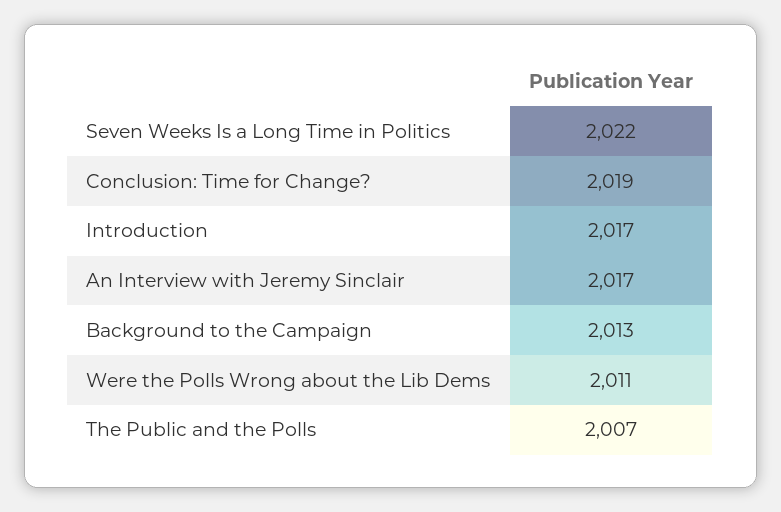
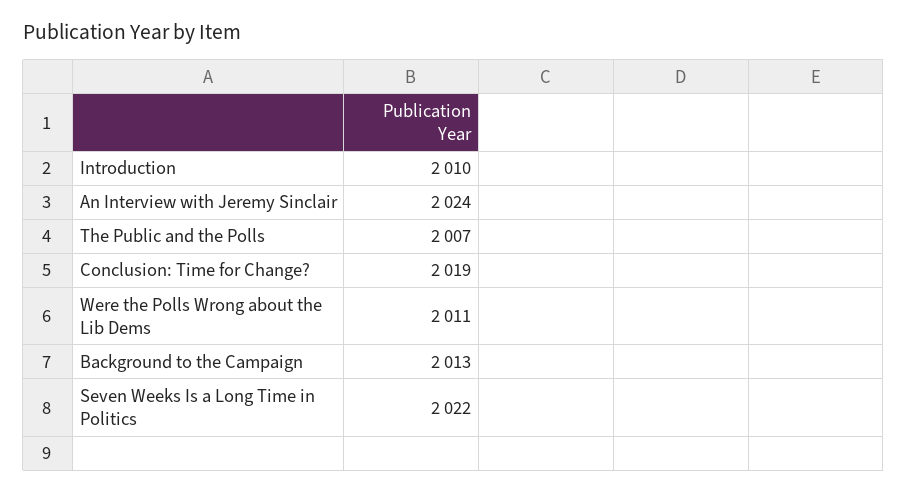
Introduction: 2017 -> 2010
An Interview with Jeremy Sinclair: 2017 -> 2024

